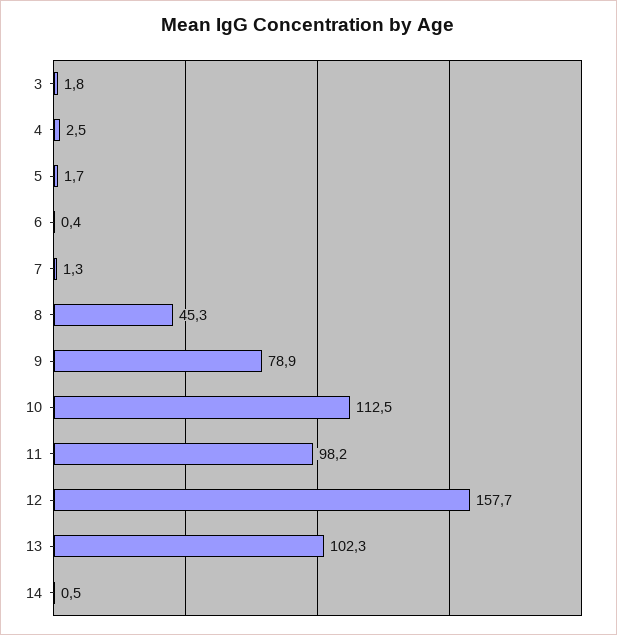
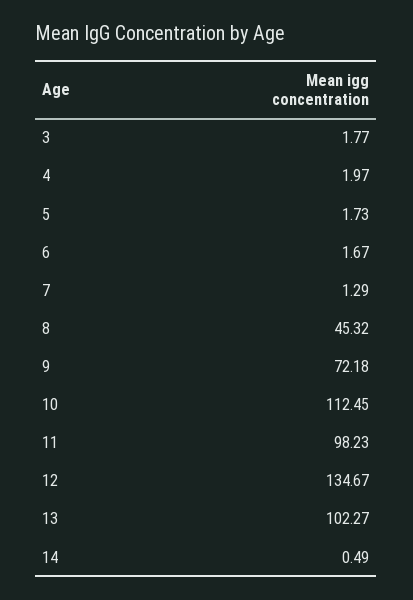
4: 2.5 -> 1.97
6: 0.4 -> 1.67
9: 78.9 -> 72.18
12: 157.7 -> 134.67

